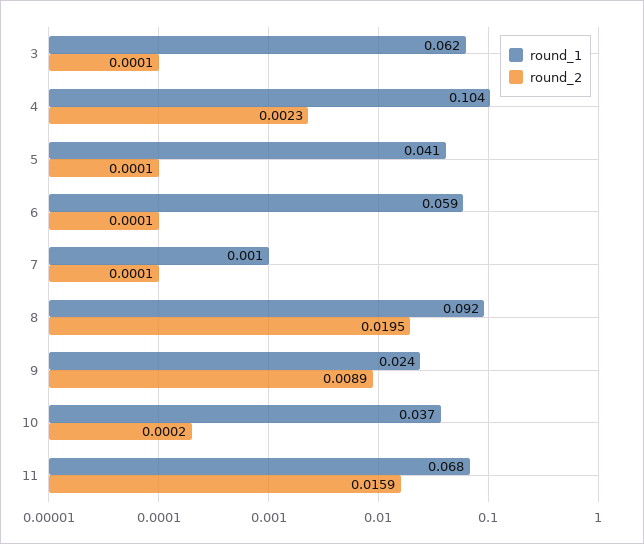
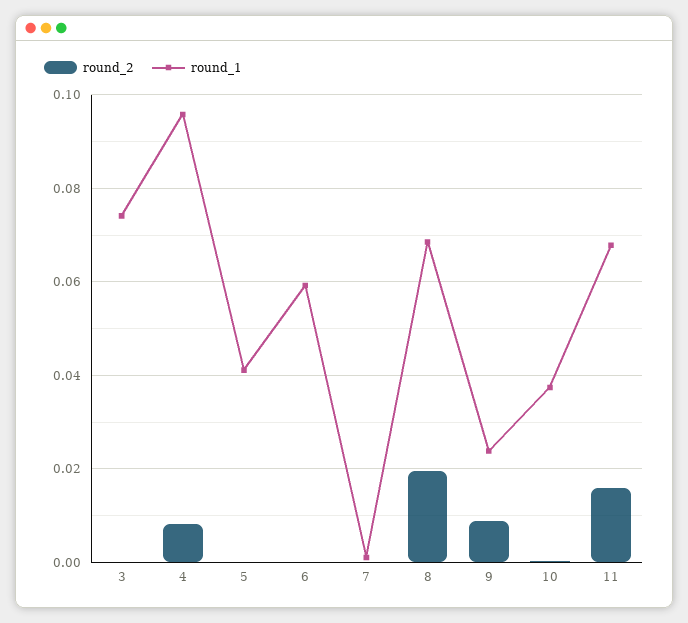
round_1, 3: 0.062 -> 0.074
round_1, 4: 0.104 -> 0.096
round_2, 4: 0.0023 -> 0.008
round_1, 8: 0.092 -> 0.068

